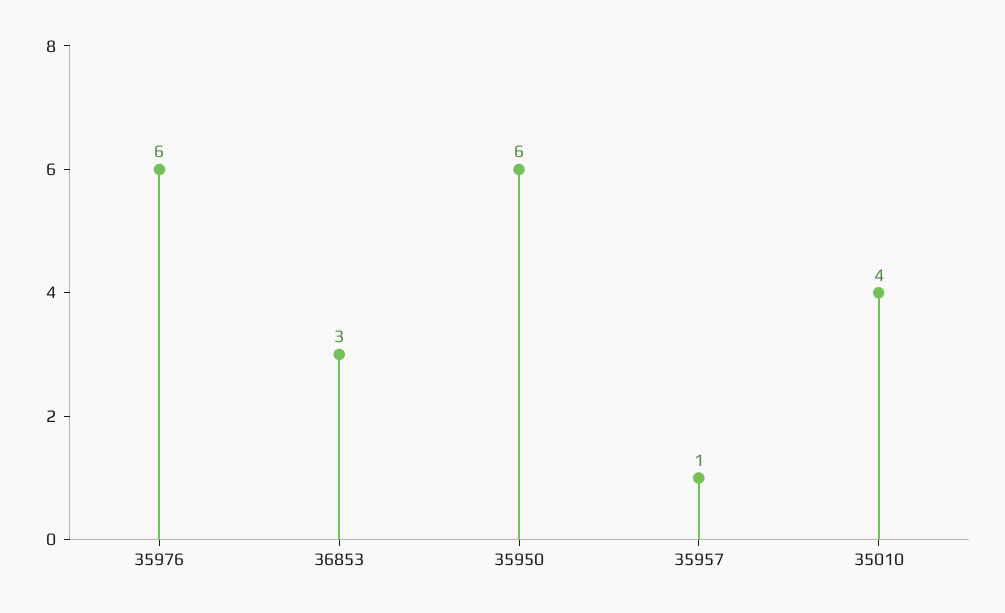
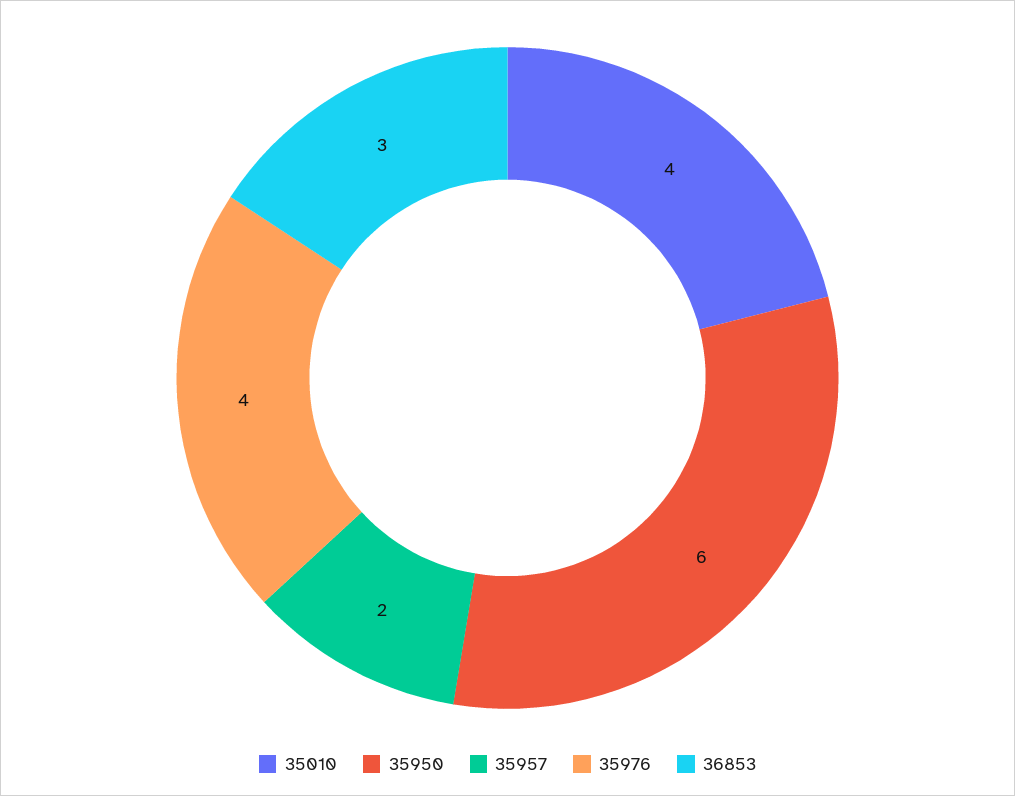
35976: 6 -> 4
35957: 1 -> 2

